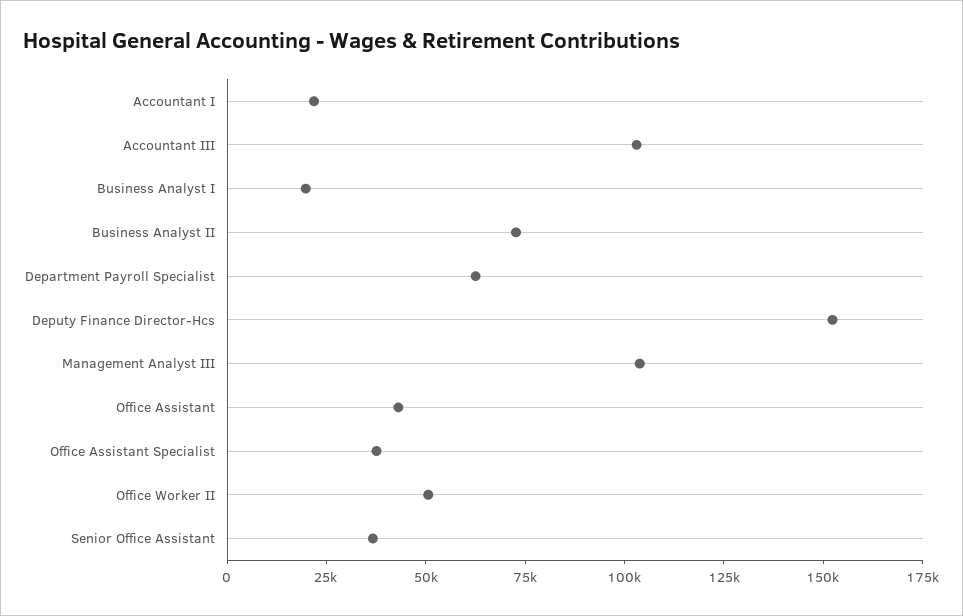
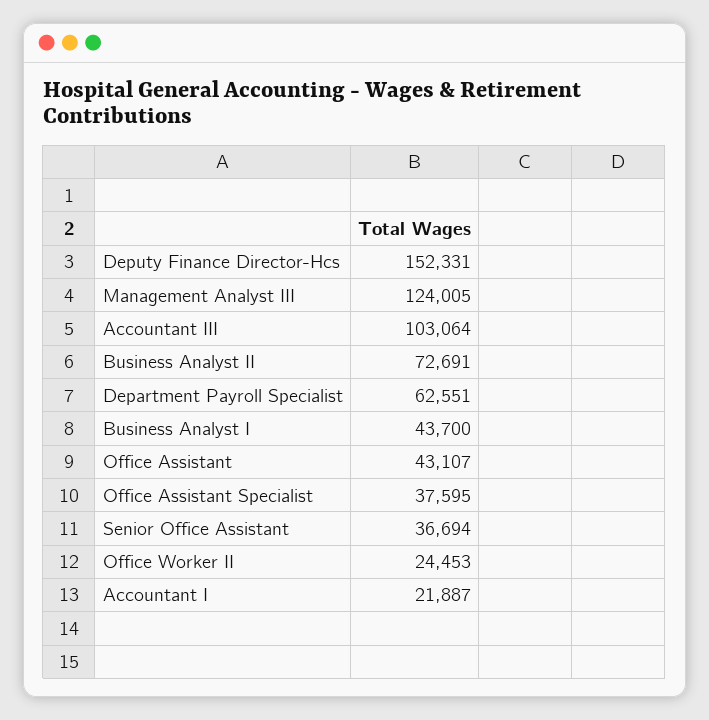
Business Analyst I: 20000 -> 43700
Management Analyst III: 105000 -> 124005
Office Worker II: 50000 -> 24453

